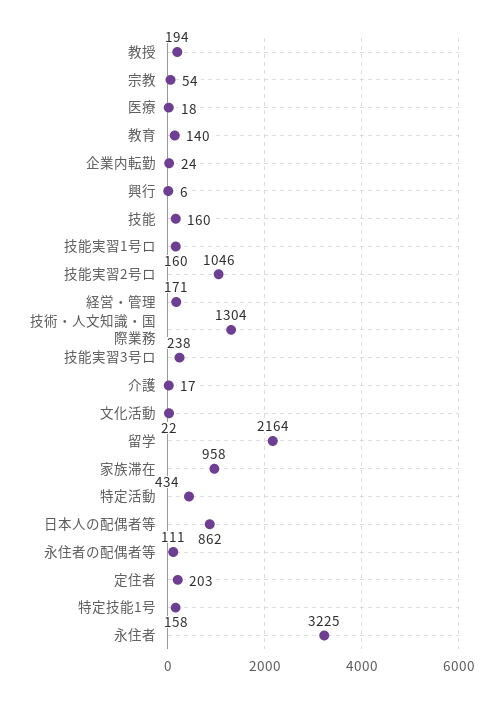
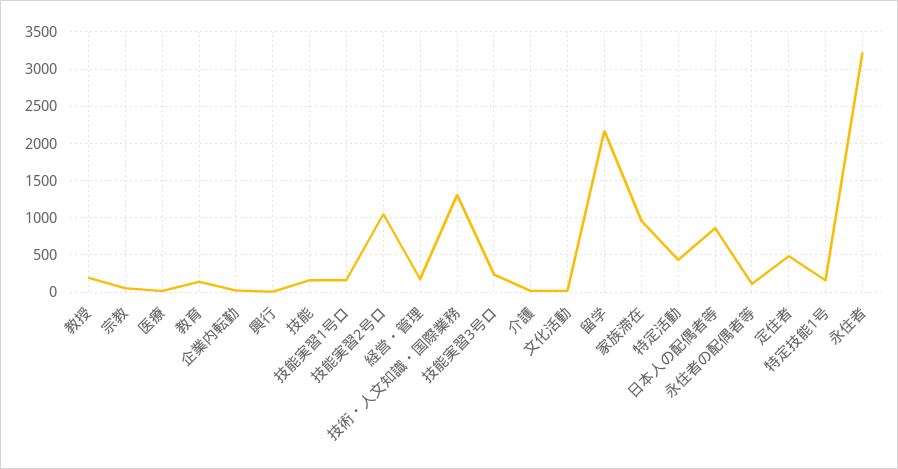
定住者: 203 -> 500

